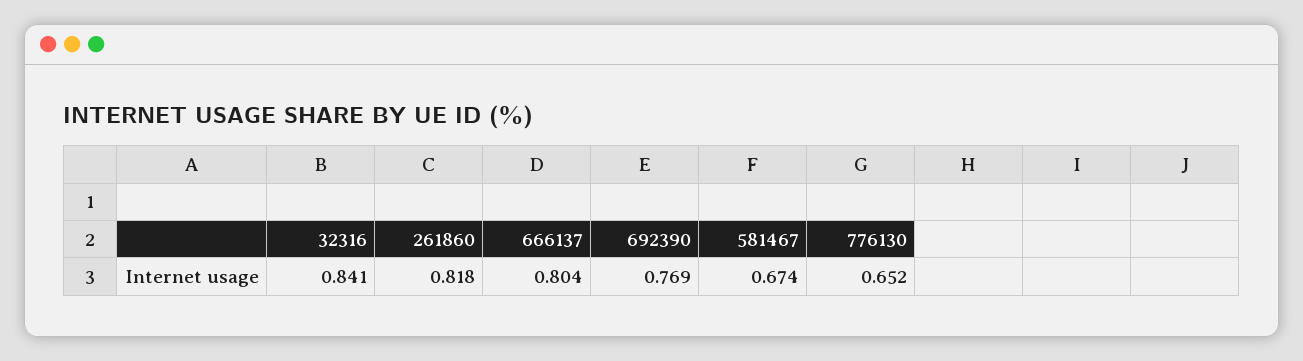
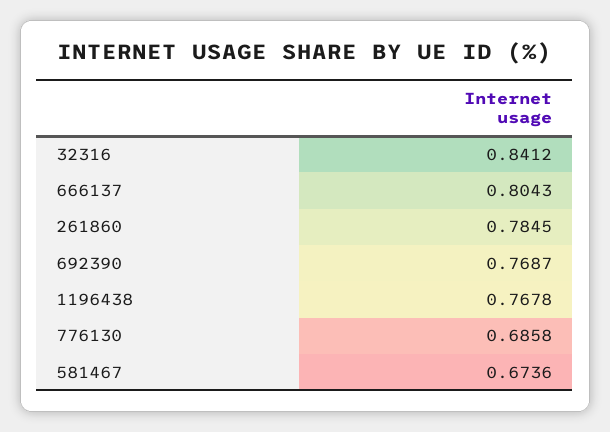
261860: 0.818 -> 0.7845
776130: 0.652 -> 0.6858
1196438: none -> 0.7678

